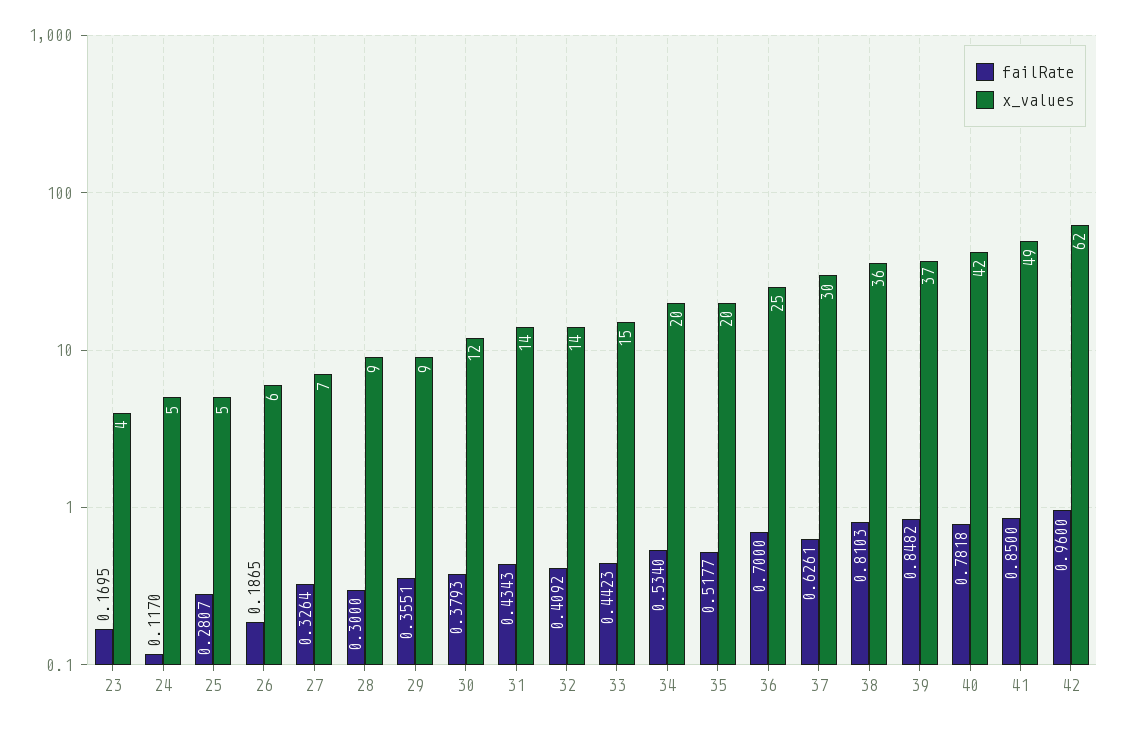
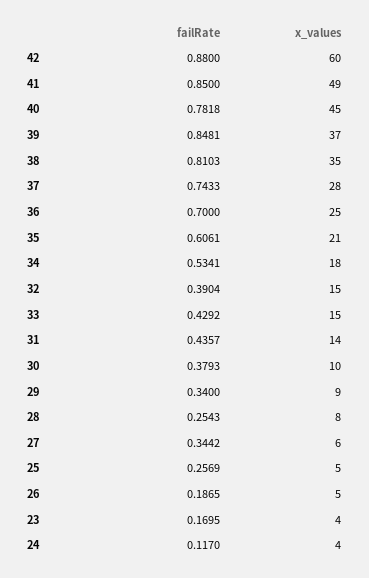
x_values, 24: 5 -> 4
failRate, 25: 0.2807 -> 0.2569
x_values, 26: 6 -> 5
failRate, 27: 0.3264 -> 0.3442
x_values, 27: 7 -> 6
failRate, 28: 0.3 -> 0.2543
x_values, 28: 9 -> 8
failRate, 29: 0.3551 -> 0.34
x_values, 30: 12 -> 10
failRate, 31: 0.4343 -> 0.4357
failRate, 32: 0.4092 -> 0.3904
x_values, 32: 14 -> 15
failRate, 33: 0.4423 -> 0.4292
failRate, 34: 0.534 -> 0.5341
x_values, 34: 20 -> 18
failRate, 35: 0.5177 -> 0.6061
x_values, 35: 20 -> 21
failRate, 37: 0.6261 -> 0.7433
x_values, 37: 30 -> 28
x_values, 38: 36 -> 35
failRate, 39: 0.8482 -> 0.8481
x_values, 40: 42 -> 45
failRate, 42: 0.96 -> 0.88
x_values, 42: 62 -> 60

